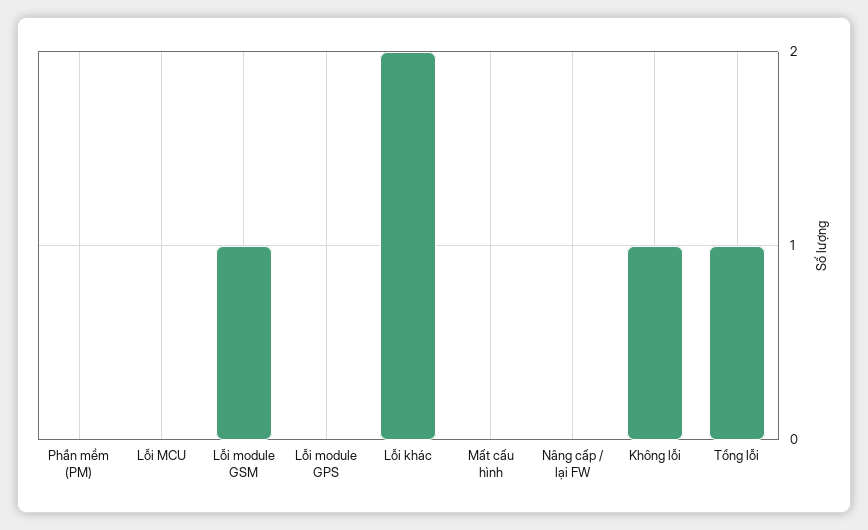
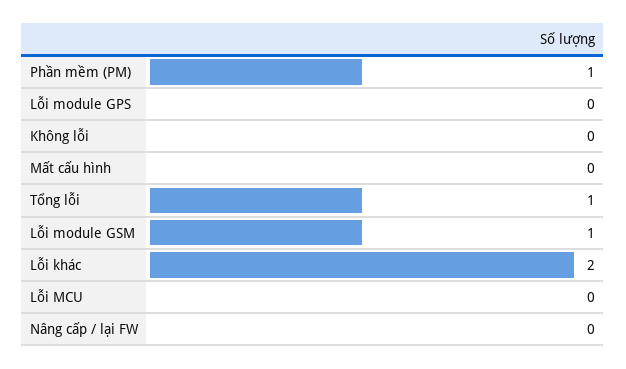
Phần mềm (PM): 0 -> 1
Không lỗi: 1 -> 0

